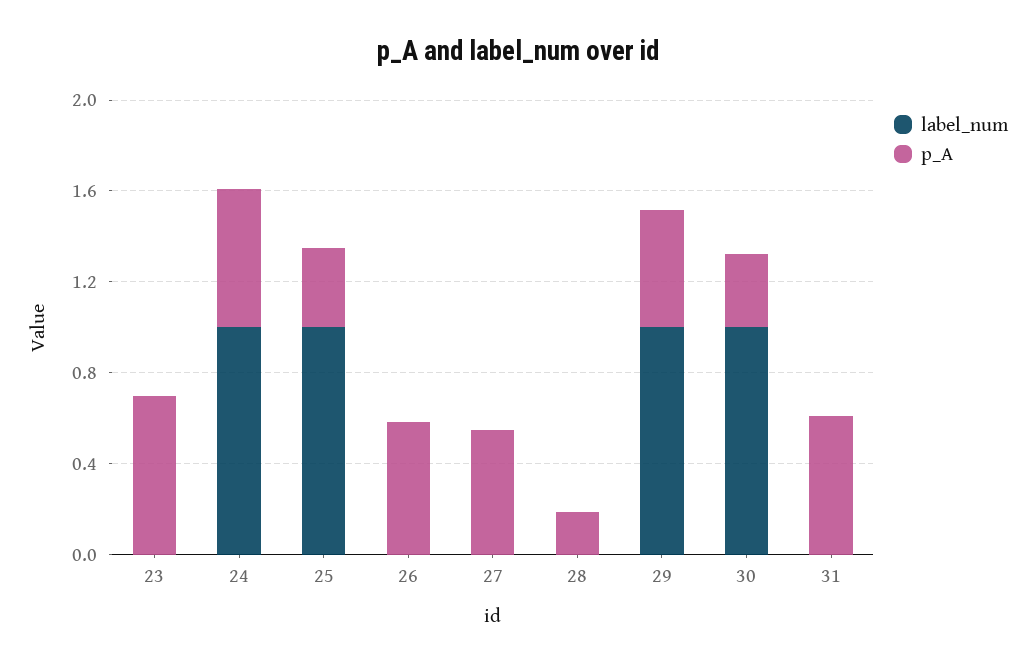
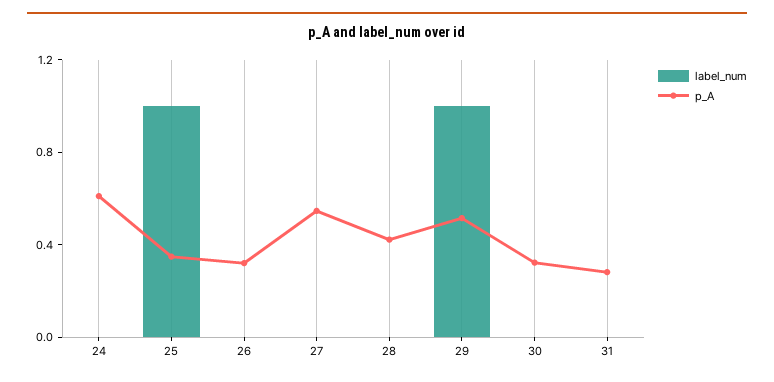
label_num, 23: 0 -> none
p_A, 23: 0.7 -> none
label_num, 24: 1 -> 0
p_A, 26: 0.6 -> 0.3
p_A, 28: 0.2 -> 0.4
label_num, 30: 1 -> 0
p_A, 31: 0.6 -> 0.3

